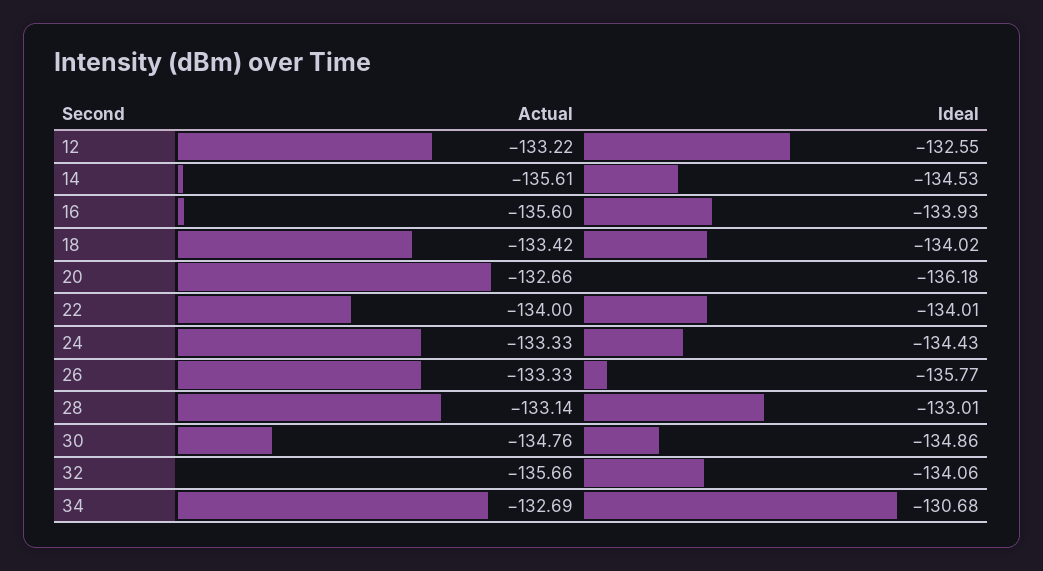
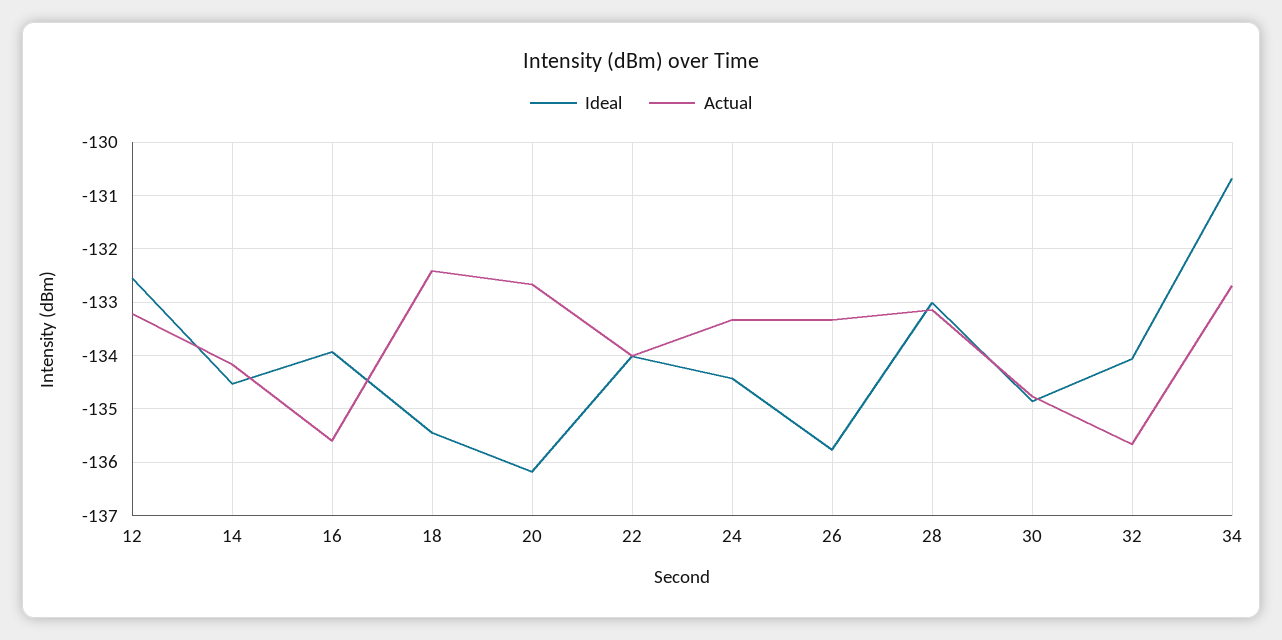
Actual, 14: -135.61 -> -134.2
Actual, 18: -133.42 -> -132.4
Ideal, 18: -134.02 -> -135.4

